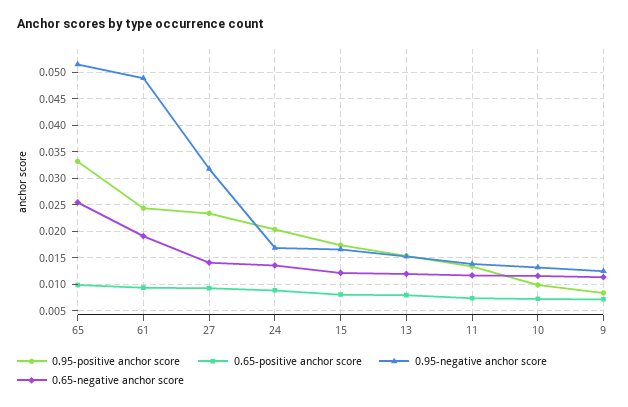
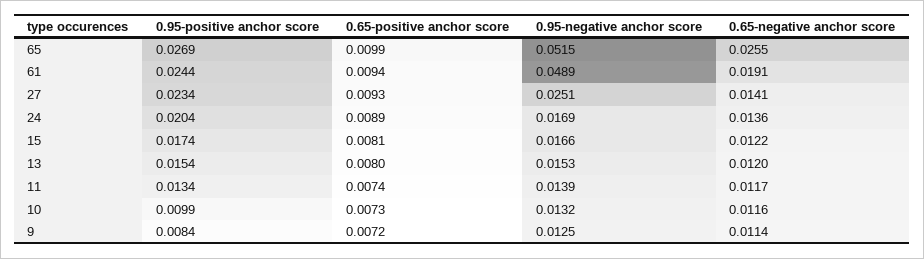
0.95-positive anchor score, 65: 0.0325 -> 0.0269
0.95-negative anchor score, 27: 0.0325 -> 0.0251

